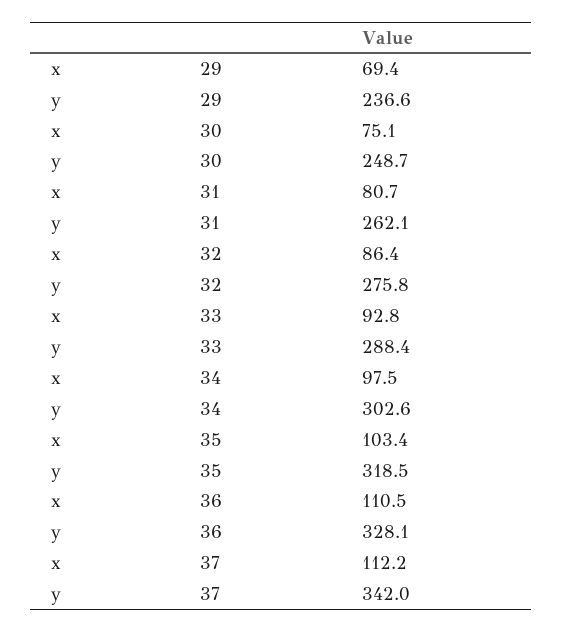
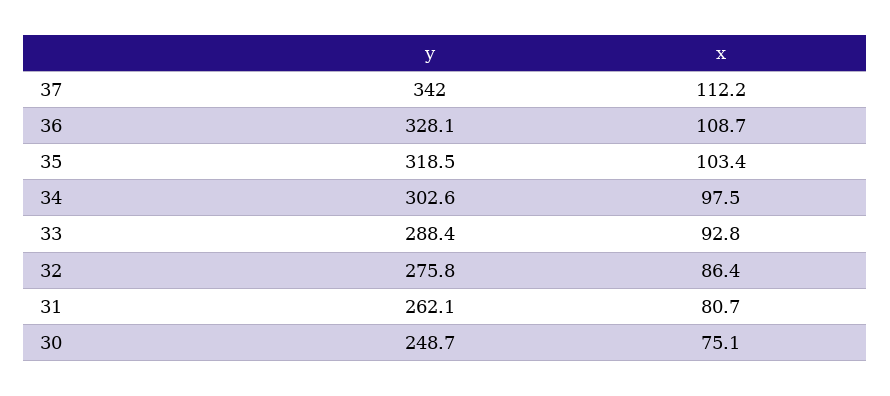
x, 29: 69.4 -> none
y, 29: 236.6 -> none
x, 36: 110.5 -> 108.7

